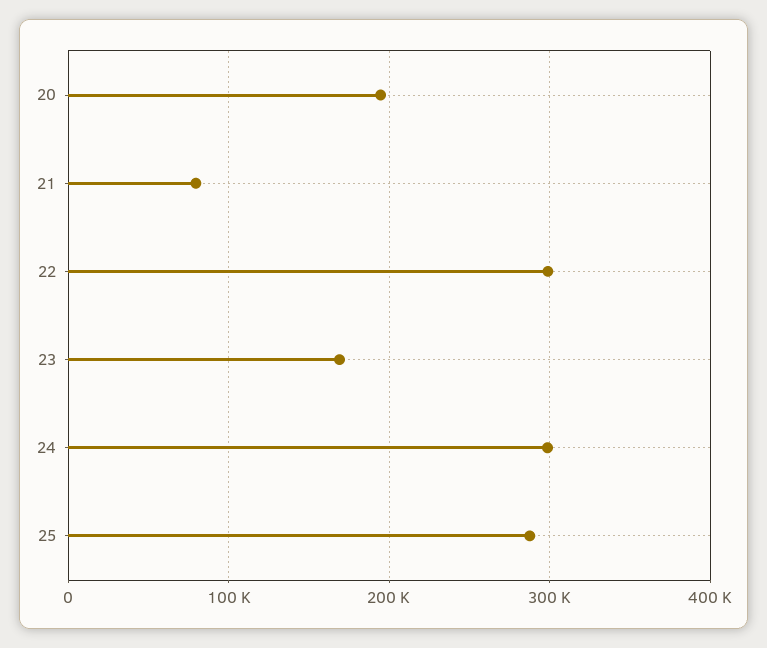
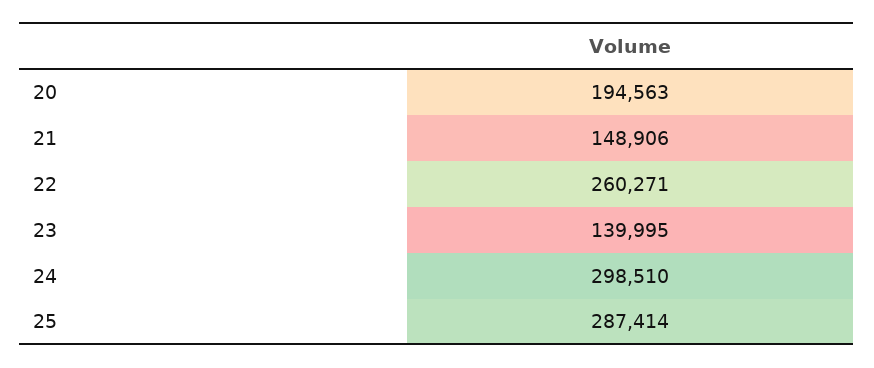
21: 80000 -> 148906
22: 300000 -> 260271
23: 170000 -> 139995

